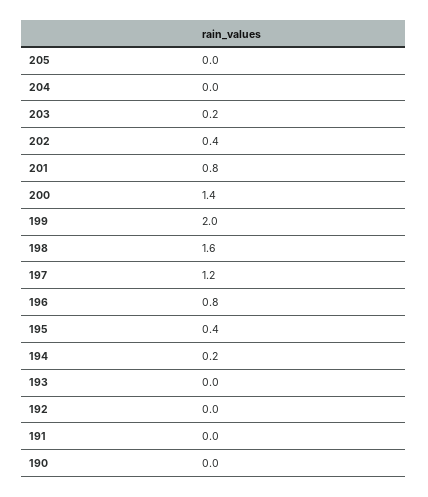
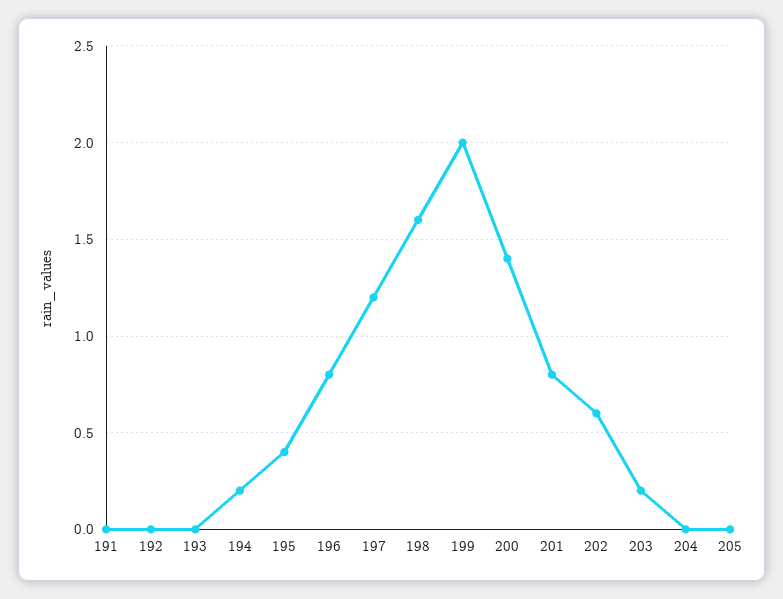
202: 0.4 -> 0.6
190: 0 -> none

